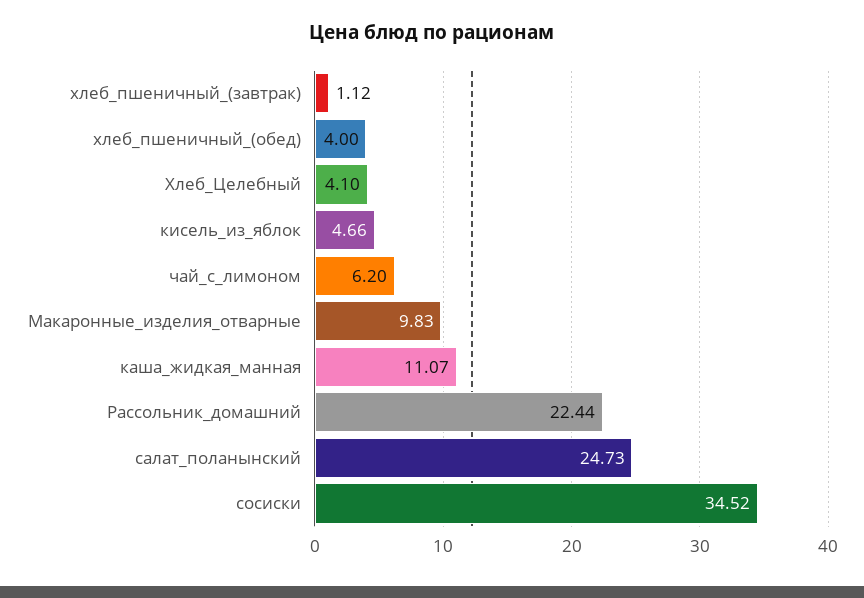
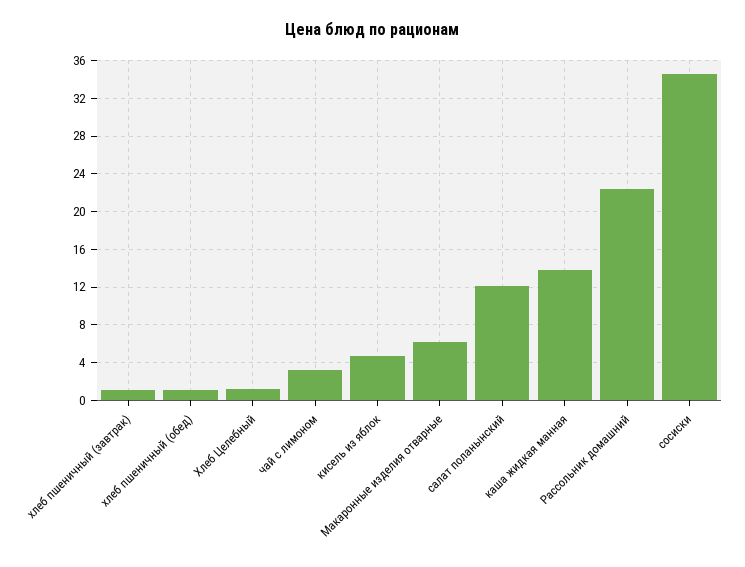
хлеб_пшеничный_(обед): 4 -> 1
Хлеб_Целебный: 4.1 -> 1
чай_с_лимоном: 6.2 -> 3
Макаронные_изделия_отварные: 9.83 -> 6
каша_жидкая_манная: 11.07 -> 14
салат_поланынский: 24.73 -> 12

